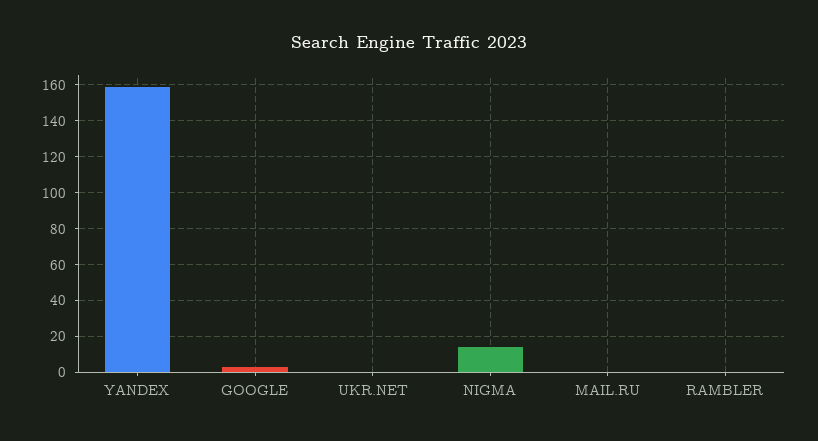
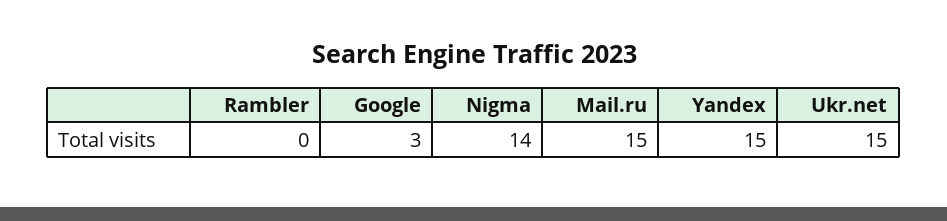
YANDEX: 160 -> 15
UKR.NET: 0 -> 15
MAIL.RU: 0 -> 15

